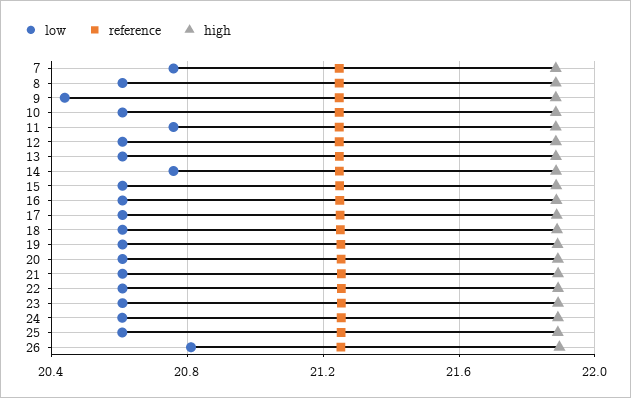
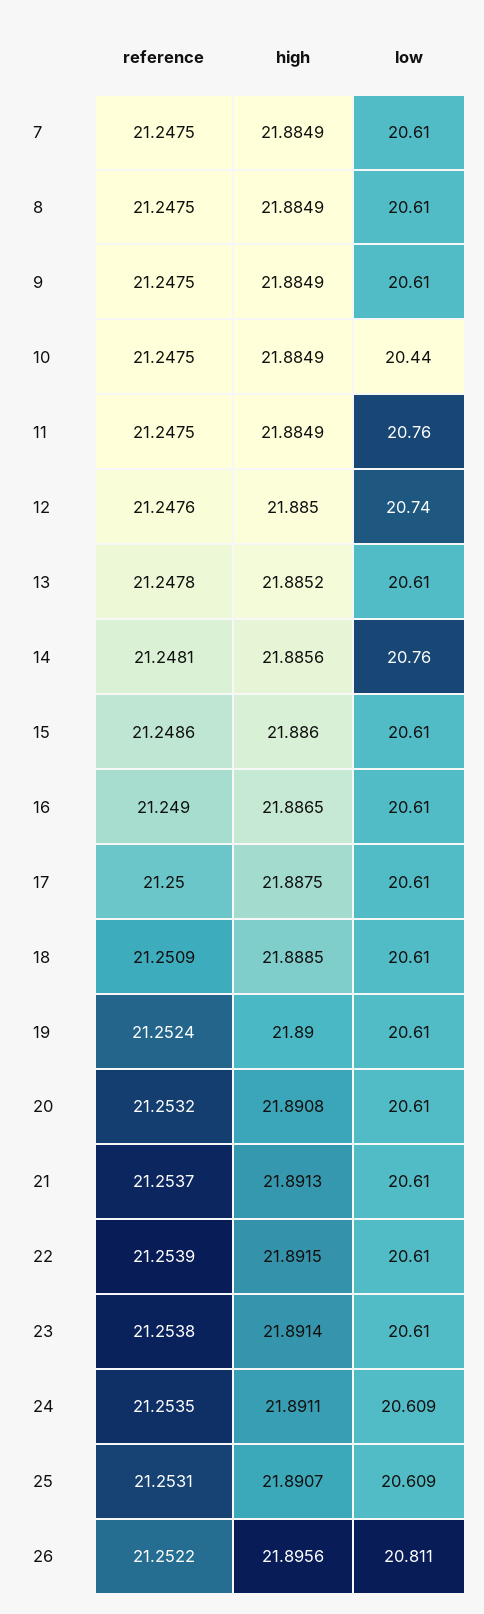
low, 7: 20.75 -> 20.61
low, 9: 20.45 -> 20.61
low, 10: 20.6 -> 20.44
low, 12: 20.6 -> 20.74

